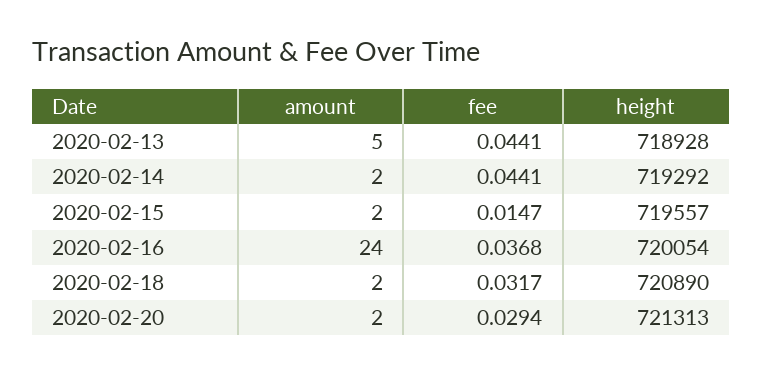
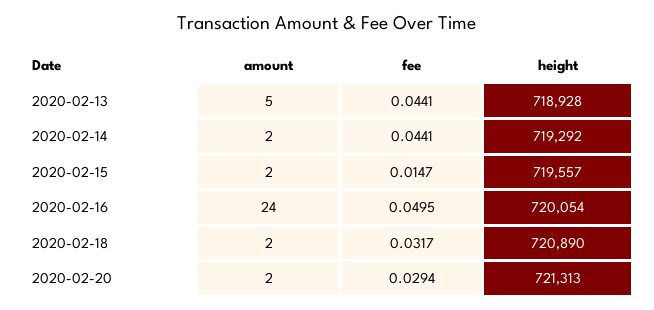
fee, 2020-02-16: 0.0368 -> 0.0495

